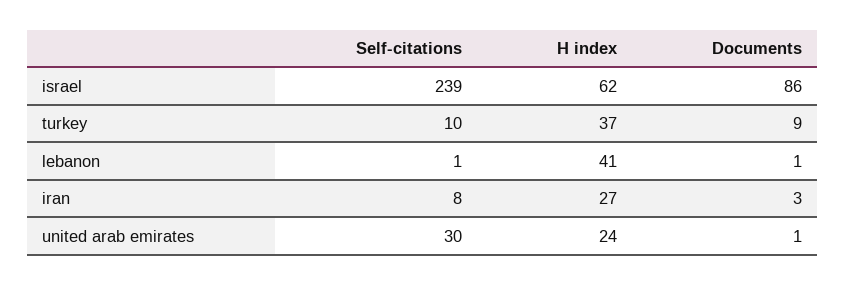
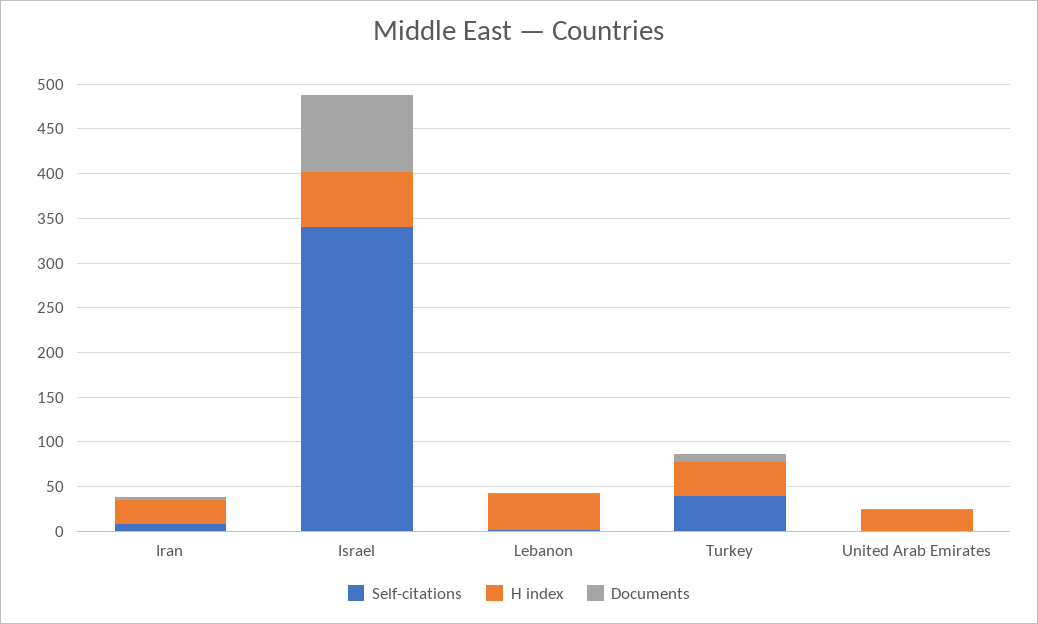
Self-citations, israel: 239 -> 340
Self-citations, turkey: 10 -> 40
Self-citations, united arab emirates: 30 -> 0

